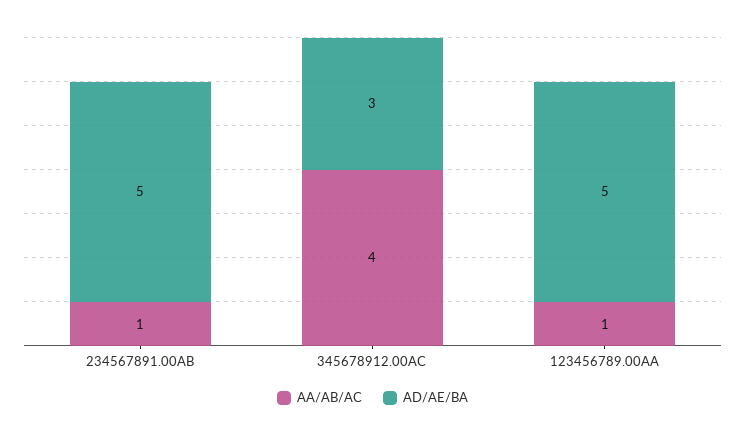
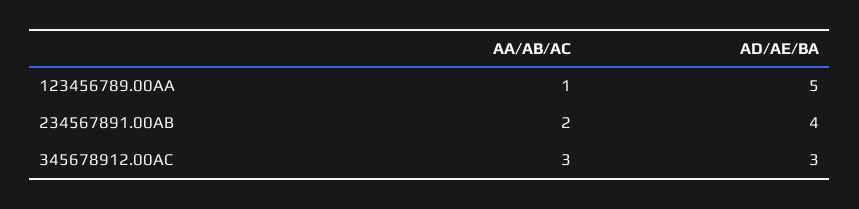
AA/AB/AC, 234567891.00AB: 1 -> 2
AD/AE/BA, 234567891.00AB: 5 -> 4
AA/AB/AC, 345678912.00AC: 4 -> 3

